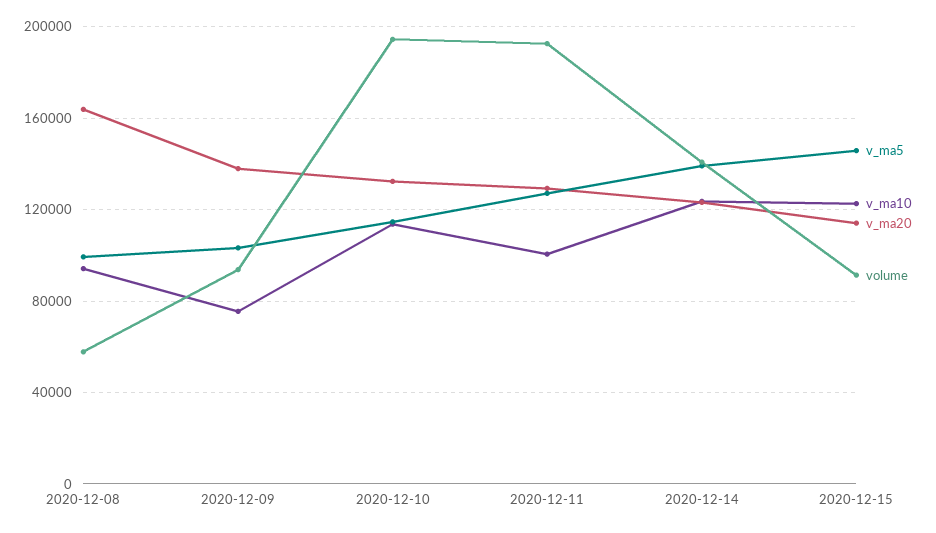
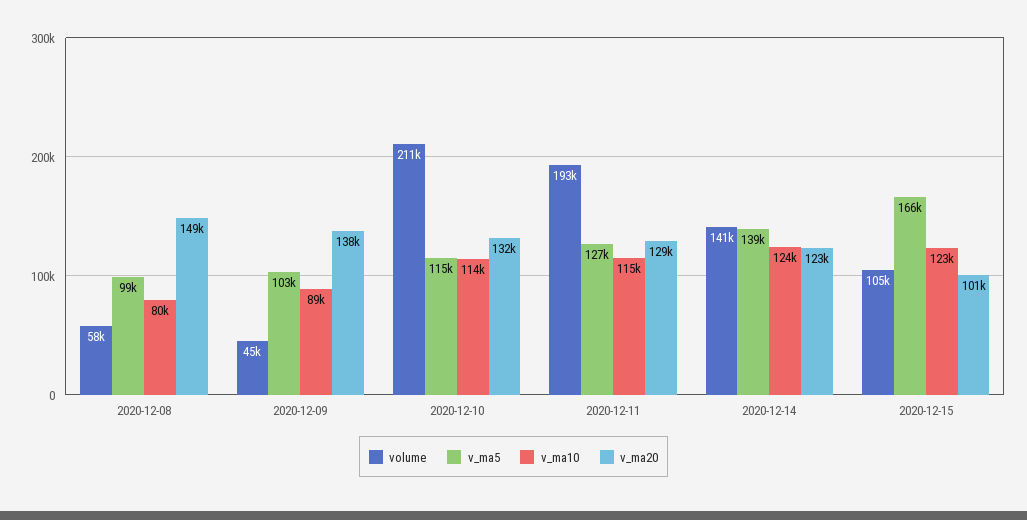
v_ma10, 2020-12-08: 95000 -> 80000
v_ma20, 2020-12-08: 165000 -> 149000
v_ma10, 2020-12-09: 75000 -> 89000
volume, 2020-12-09: 95000 -> 45000
volume, 2020-12-10: 195000 -> 211000
v_ma10, 2020-12-11: 100000 -> 115000
v_ma5, 2020-12-15: 145000 -> 166000
v_ma20, 2020-12-15: 115000 -> 101000
volume, 2020-12-15: 90000 -> 105000

